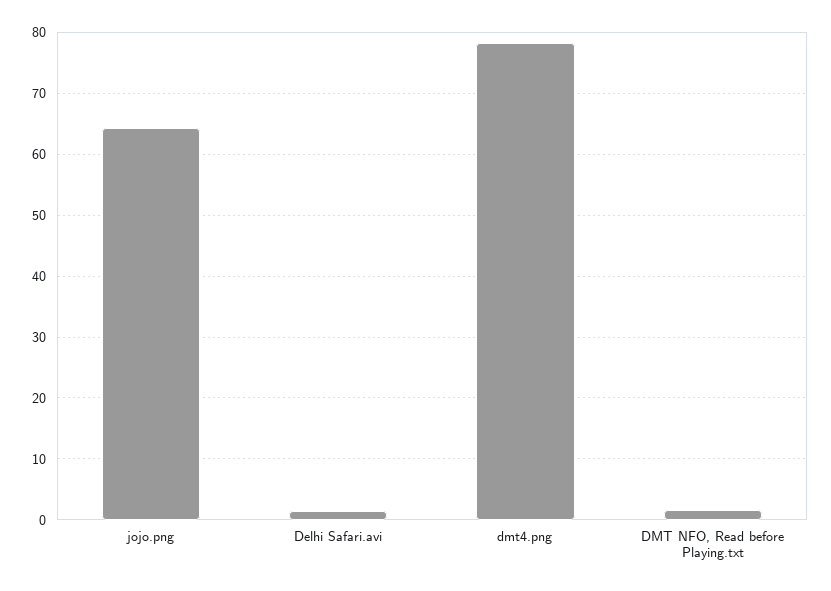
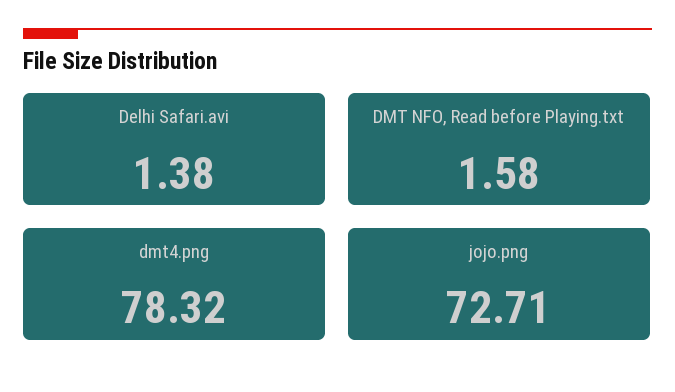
jojo.png: 64 -> 72.71

